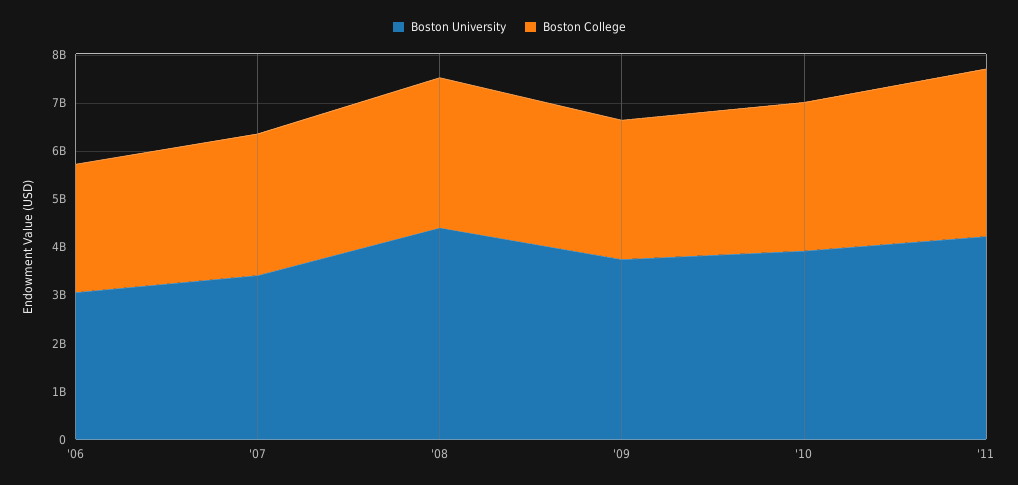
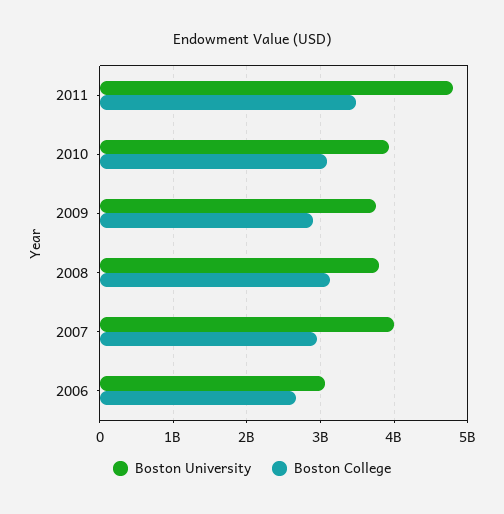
Boston University, '07: 3400000000 -> 4000000000
Boston University, '08: 4400000000 -> 3800000000
Boston University, '11: 4200000000 -> 4800000000

